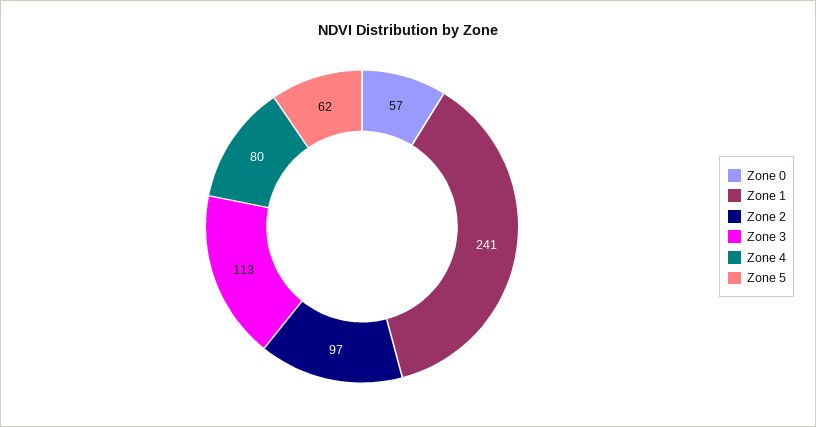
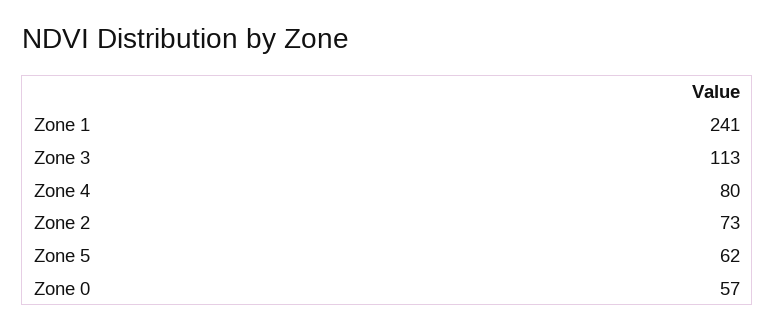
Zone 2: 97 -> 73

